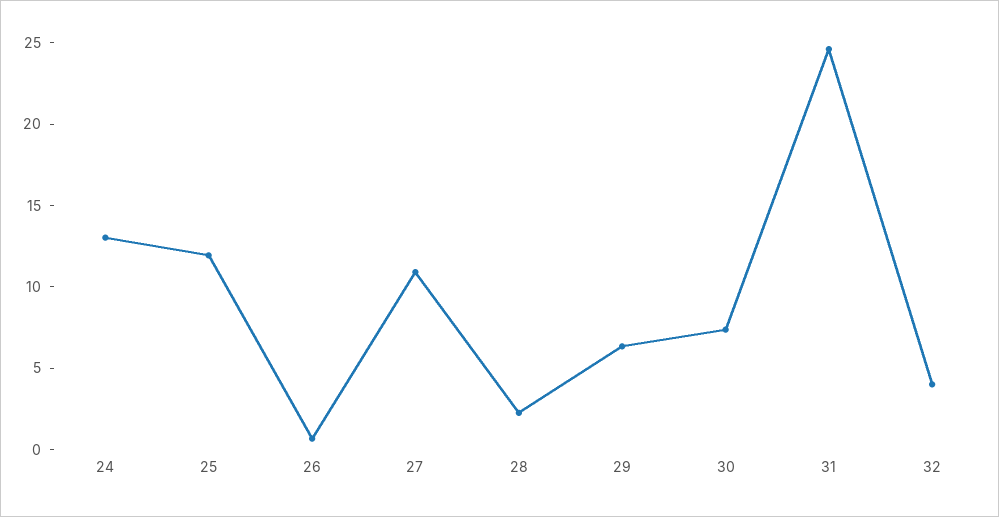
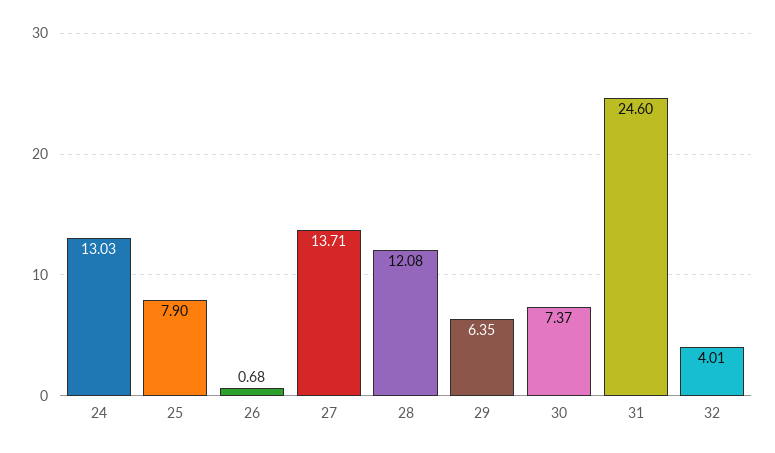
25: 12 -> 7.9
27: 11 -> 13.71
28: 2 -> 12.08

